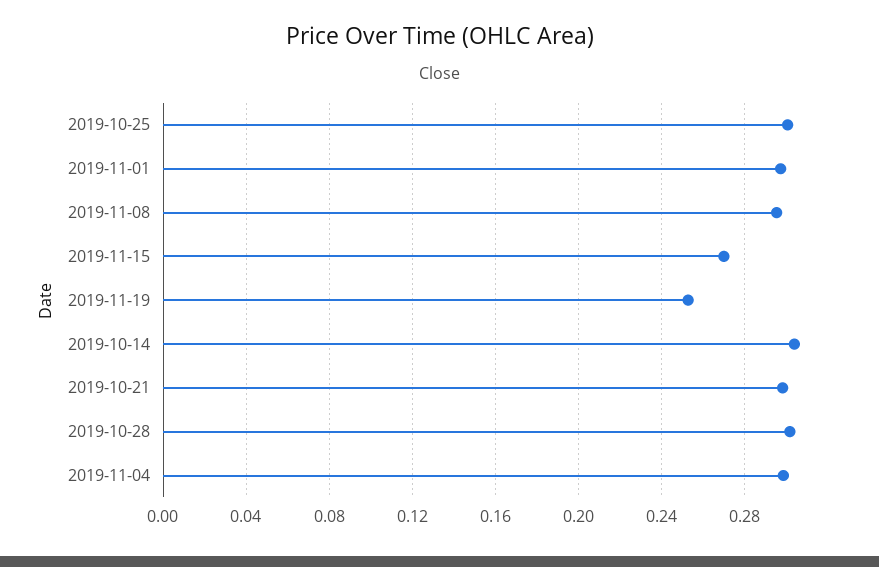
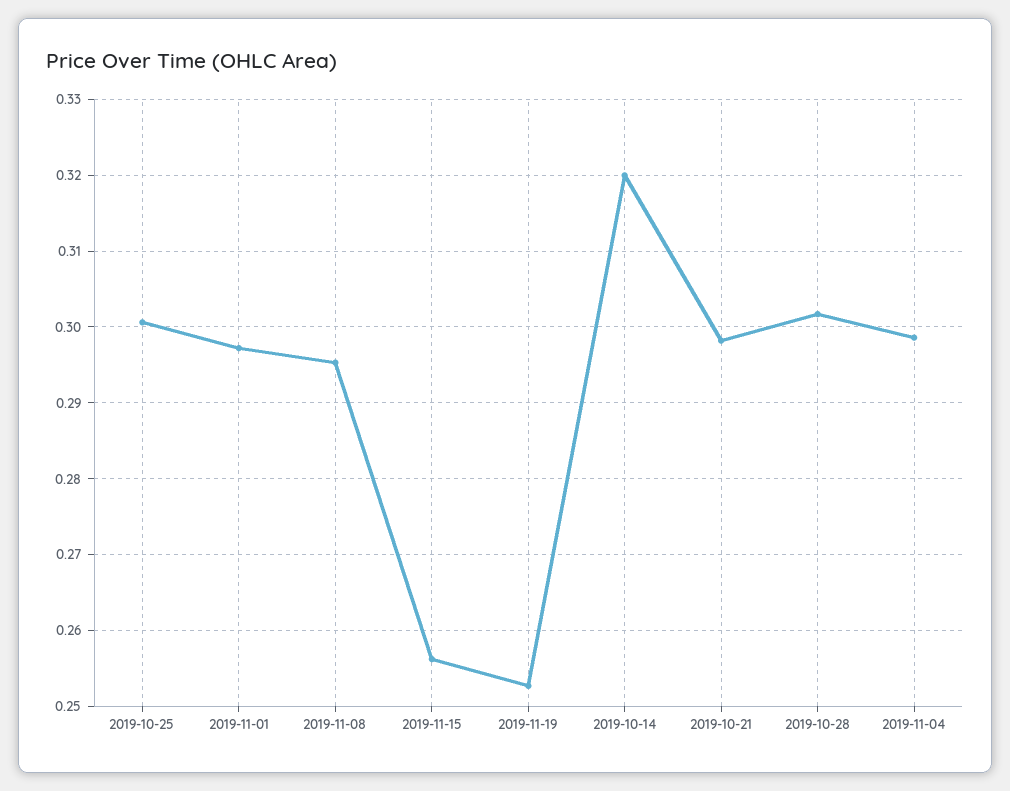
2019-11-15: 0.27 -> 0.256
2019-10-14: 0.305 -> 0.32

